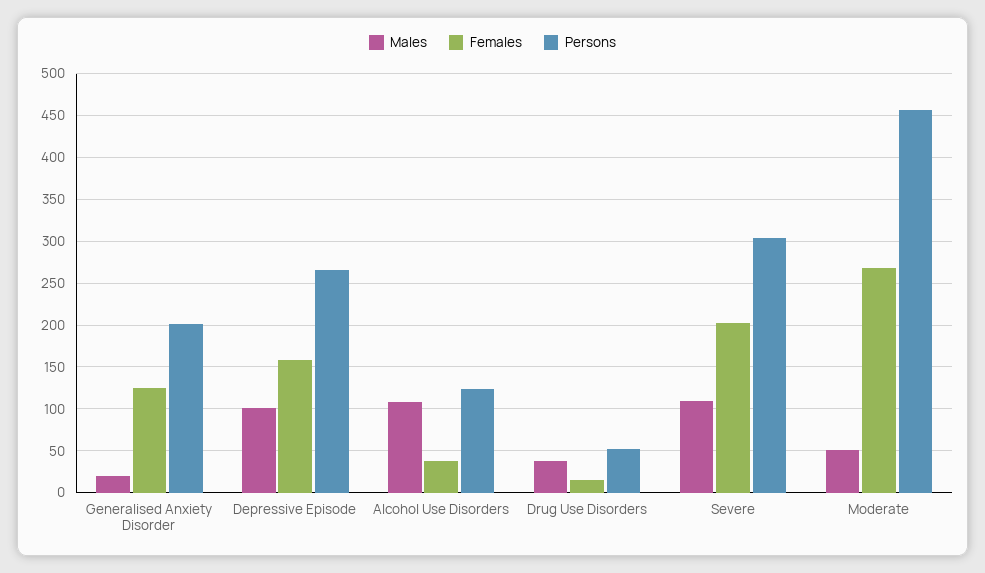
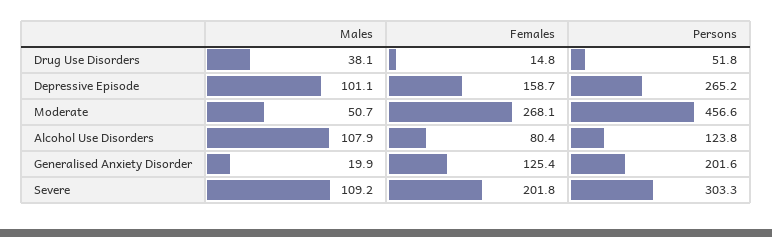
Females, Alcohol Use Disorders: 40 -> 80.4

